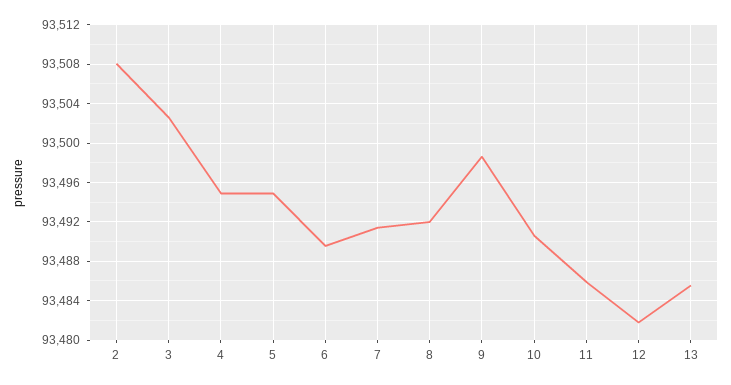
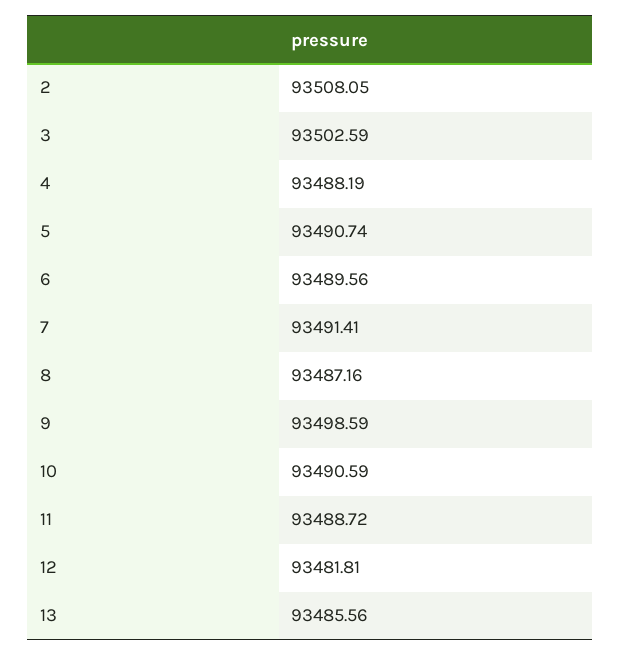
4: 93495 -> 93488.19
5: 93495 -> 93490.74
8: 93492 -> 93487.16
11: 93486 -> 93488.72

